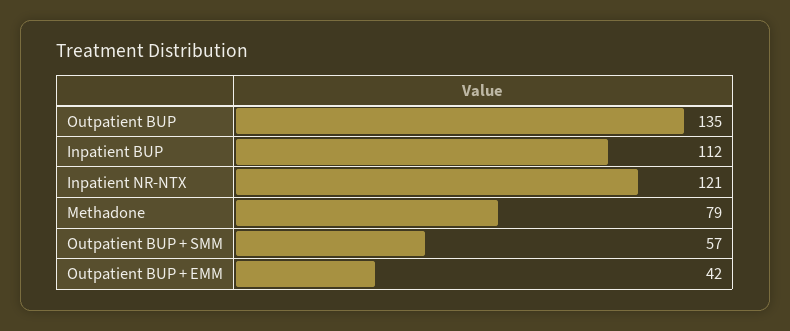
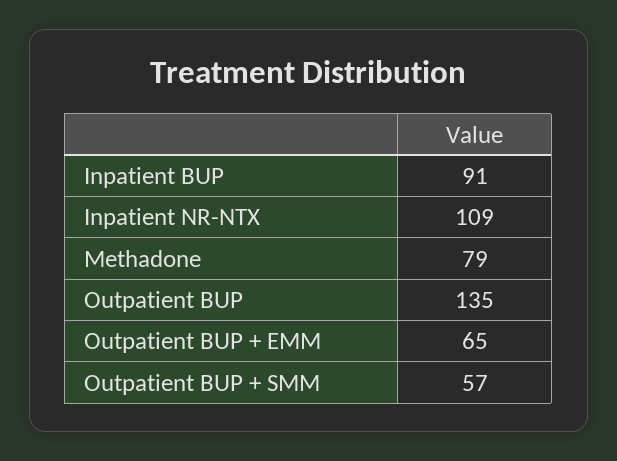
Inpatient BUP: 112 -> 91
Inpatient NR-NTX: 121 -> 109
Outpatient BUP + EMM: 42 -> 65

